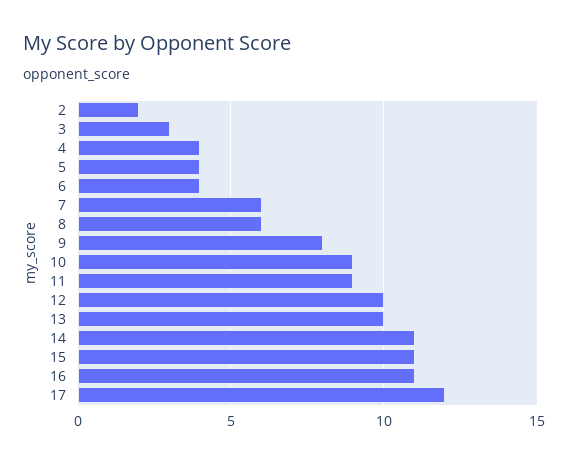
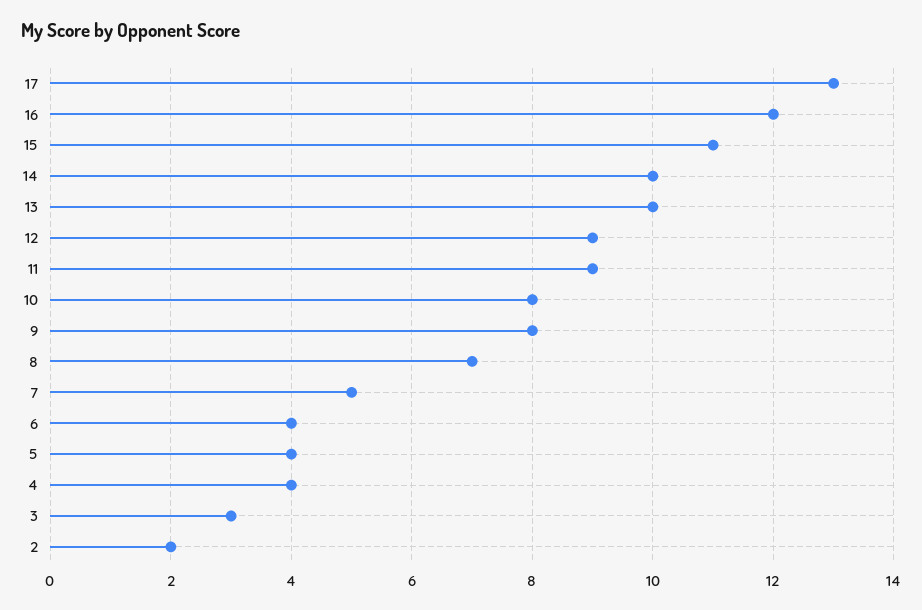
7: 6 -> 5
8: 6 -> 7
10: 9 -> 8
12: 10 -> 9
14: 11 -> 10
16: 11 -> 12
17: 12 -> 13

